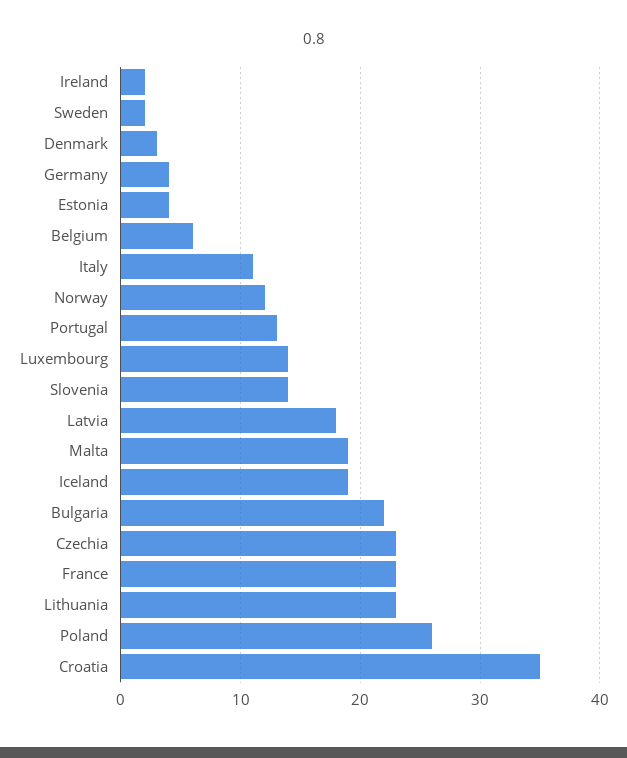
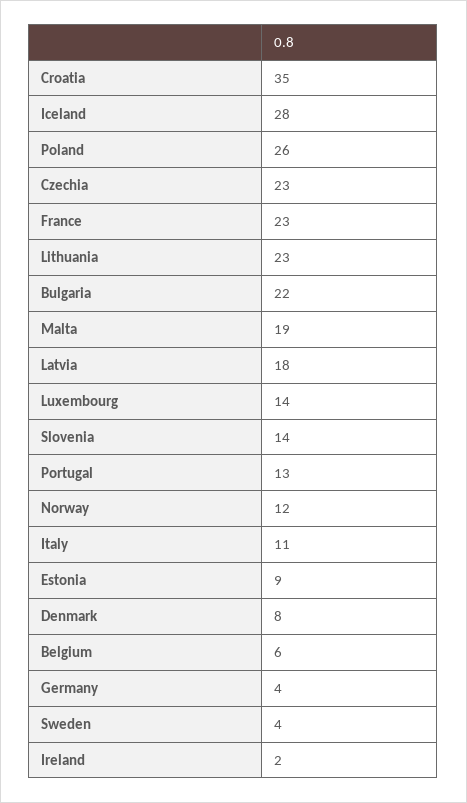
Sweden: 2 -> 4
Denmark: 3 -> 8
Estonia: 4 -> 9
Iceland: 19 -> 28

